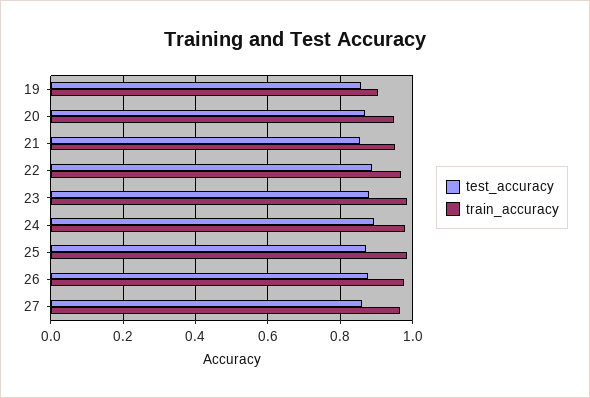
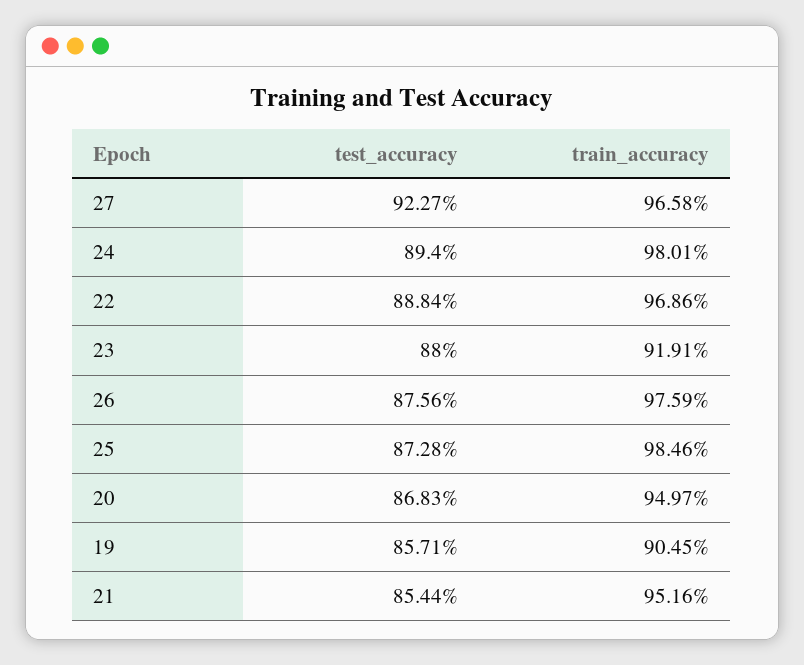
train_accuracy, 23: 0.98 -> 0.9191
test_accuracy, 27: 0.86 -> 0.9227

